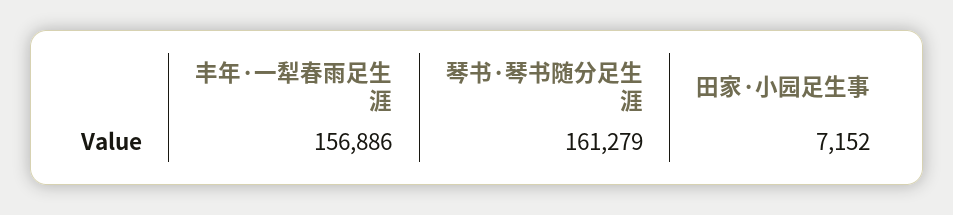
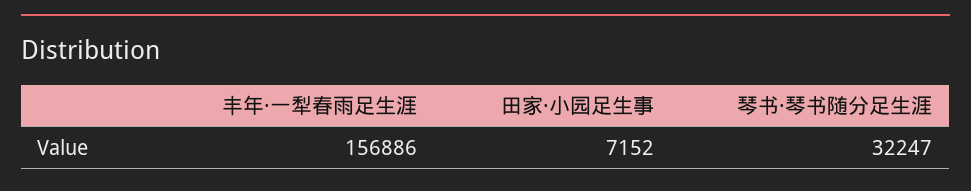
琴书·琴书随分足生涯: 161279 -> 32247

